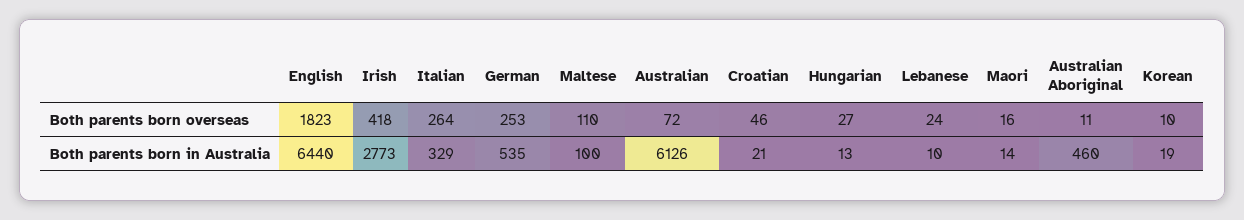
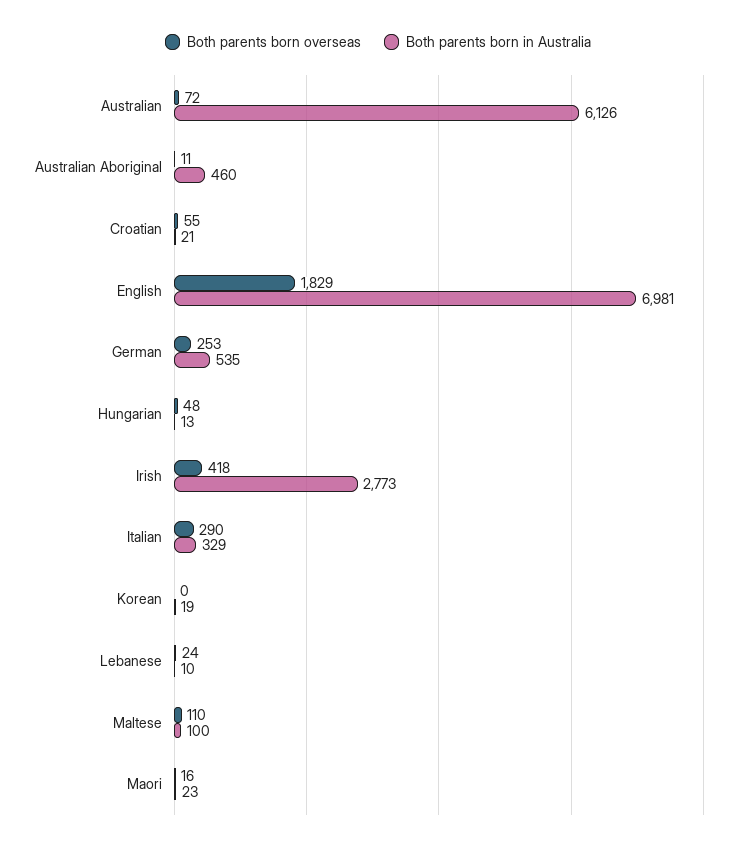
Both parents born overseas, English: 1823 -> 1829
Both parents born overseas, Italian: 264 -> 290
Both parents born overseas, Croatian: 46 -> 55
Both parents born overseas, Hungarian: 27 -> 48
Both parents born overseas, Korean: 10 -> 0
Both parents born in Australia, English: 6440 -> 6981
Both parents born in Australia, Maori: 14 -> 23

